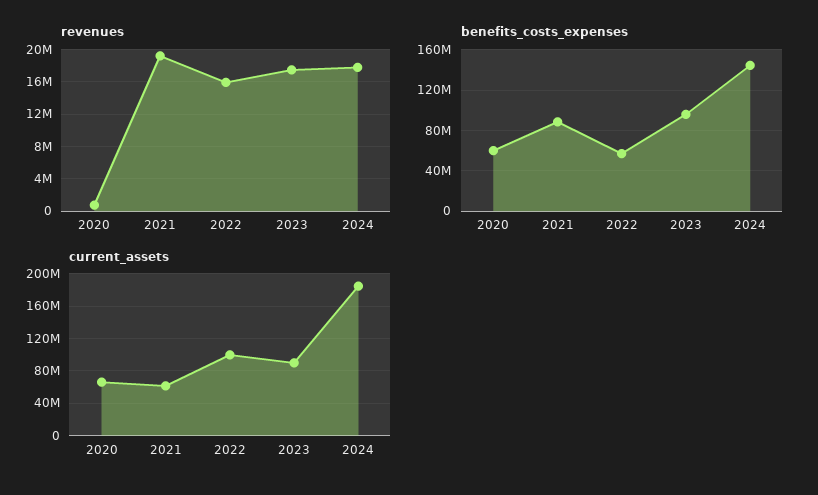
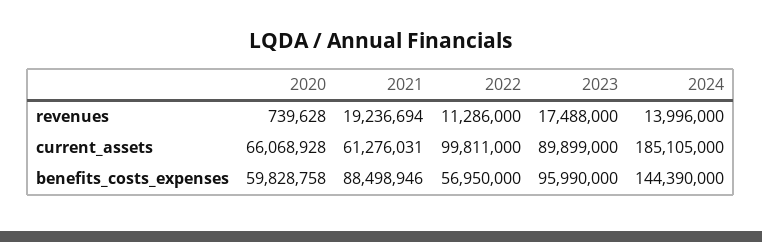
revenues, 2022: 16000000 -> 11286000
revenues, 2024: 18000000 -> 13996000

